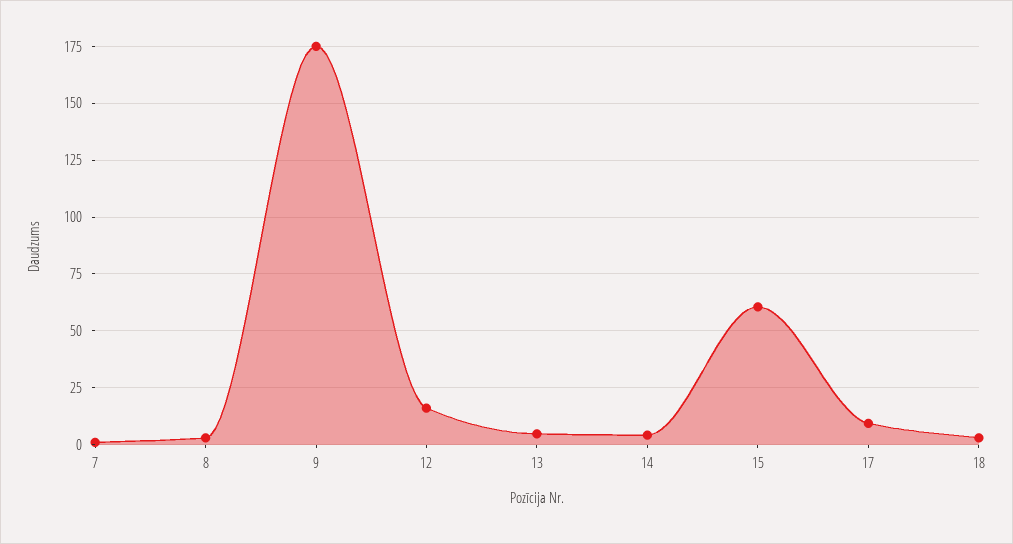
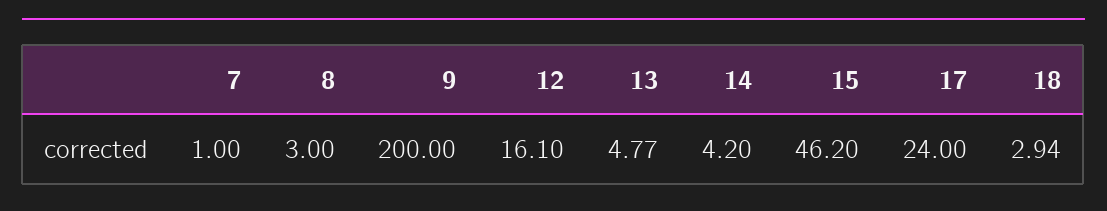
9: 175 -> 200
15: 60 -> 46.2
17: 10 -> 24

